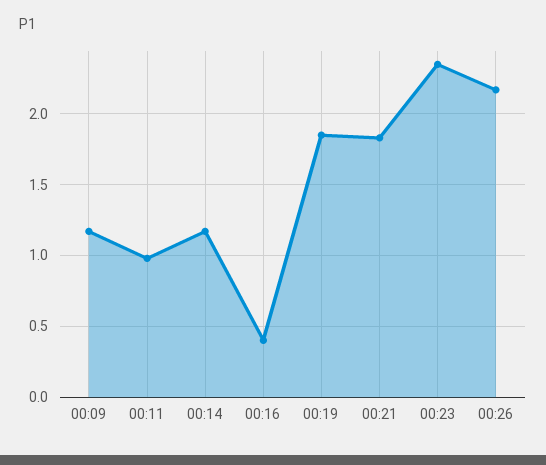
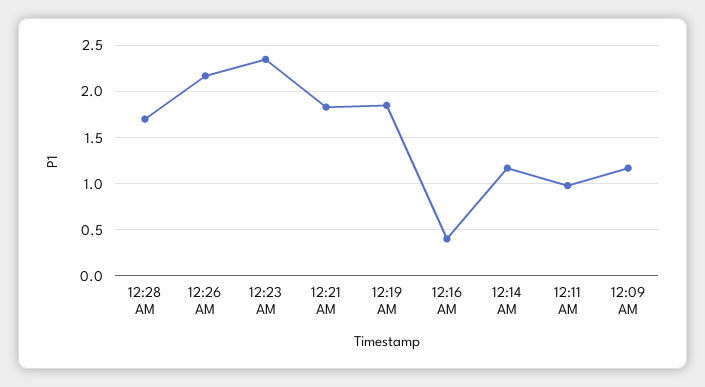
12:28 AM: none -> 1.7

